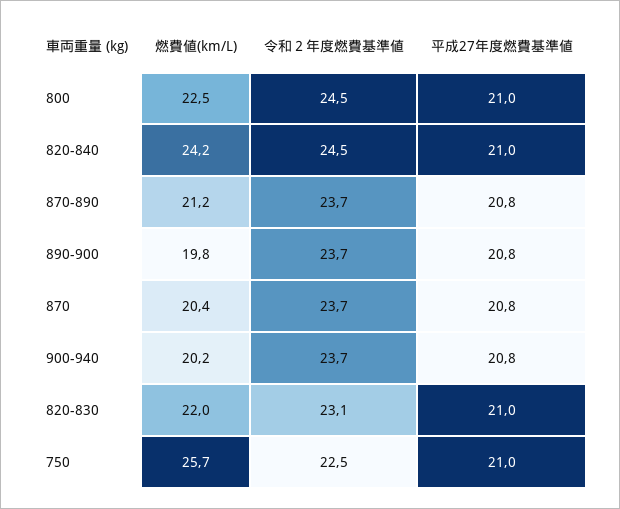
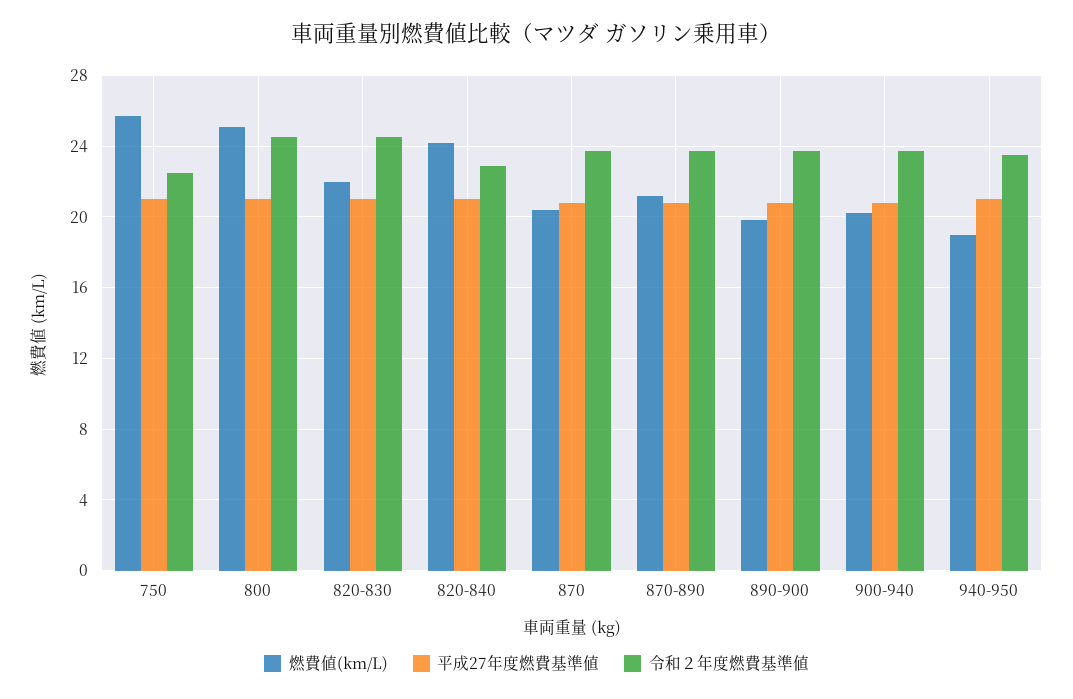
燃費値(km/L), 800: 22.5 -> 25
令和２年度燃費基準値, 820-840: 24.5 -> 23
令和２年度燃費基準値, 820-830: 23.1 -> 24.5
燃費値(km/L), 940-950: none -> 19
平成27年度燃費基準値, 940-950: none -> 21
令和２年度燃費基準値, 940-950: none -> 23.5

